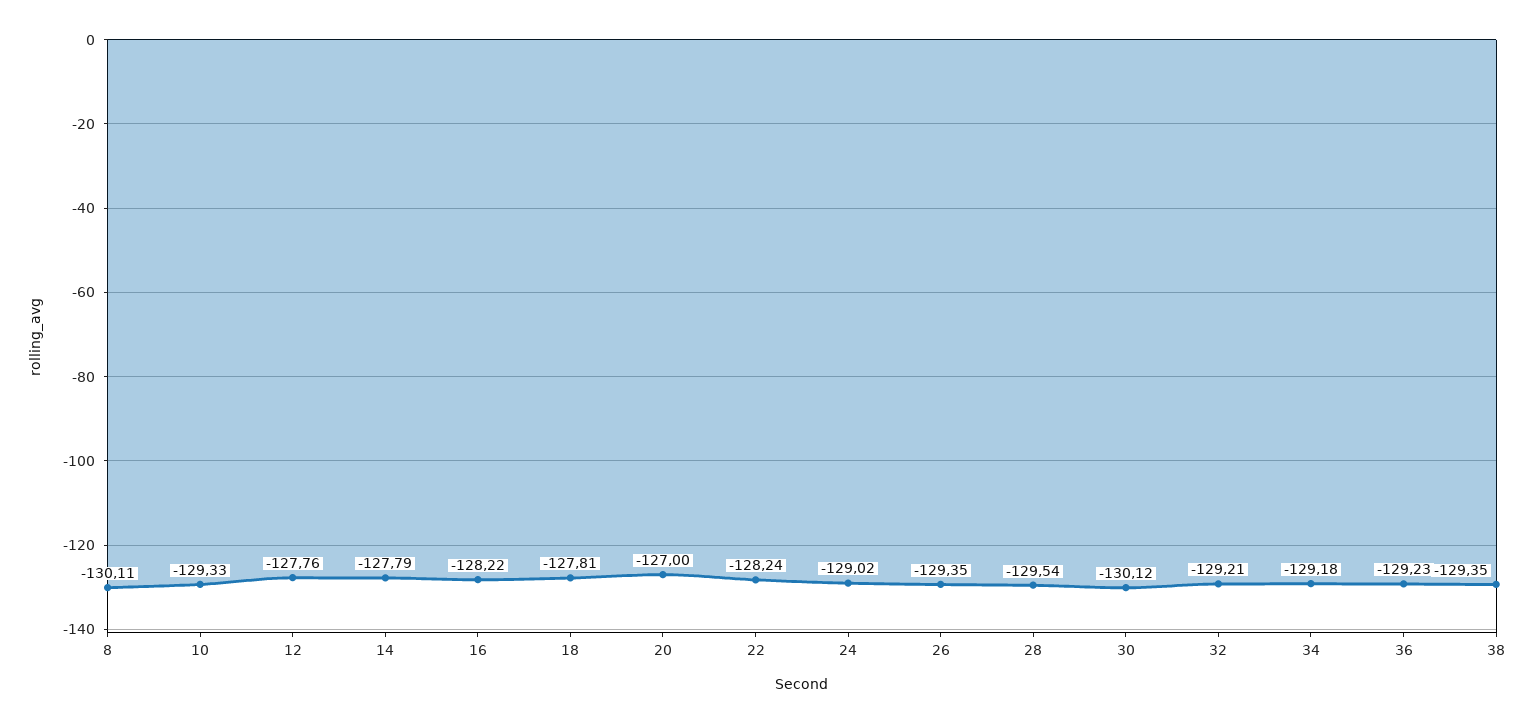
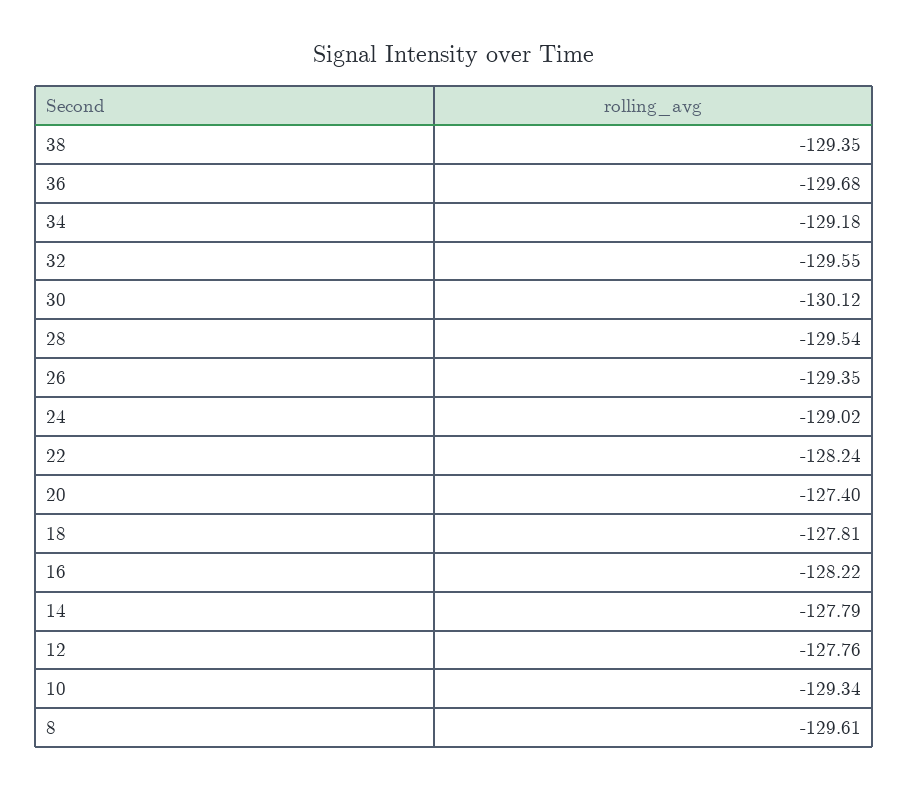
8: -130.11 -> -129.61
10: -129.33 -> -129.34
20: -127 -> -127.4
32: -129.21 -> -129.55
36: -129.23 -> -129.68

